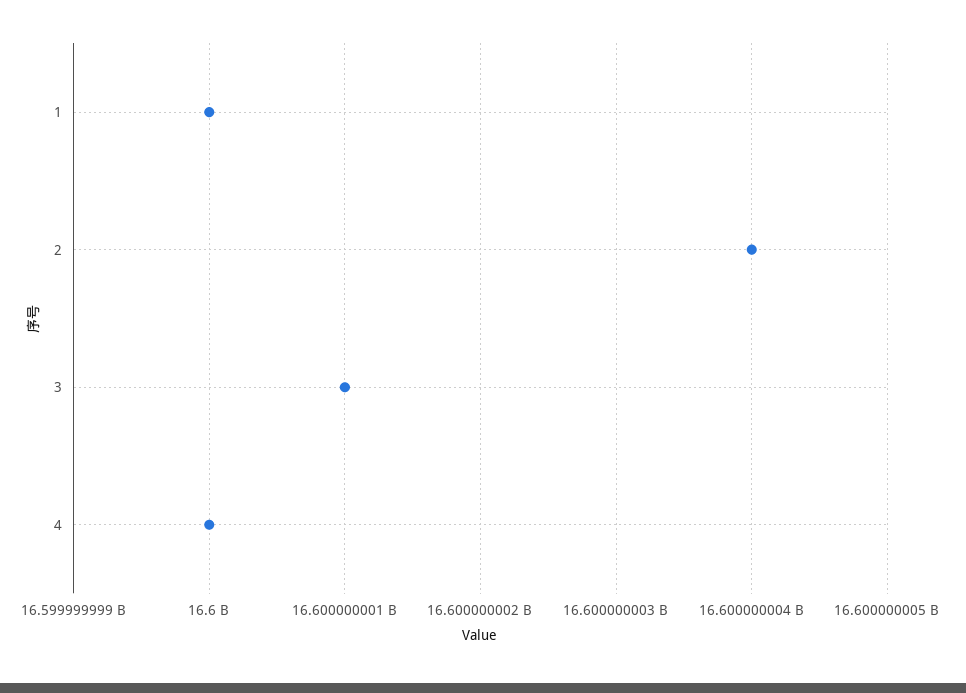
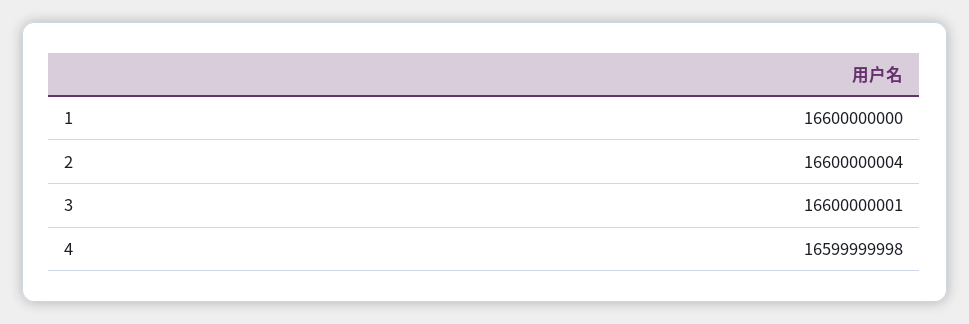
4: 16600000000 -> 16599999998

